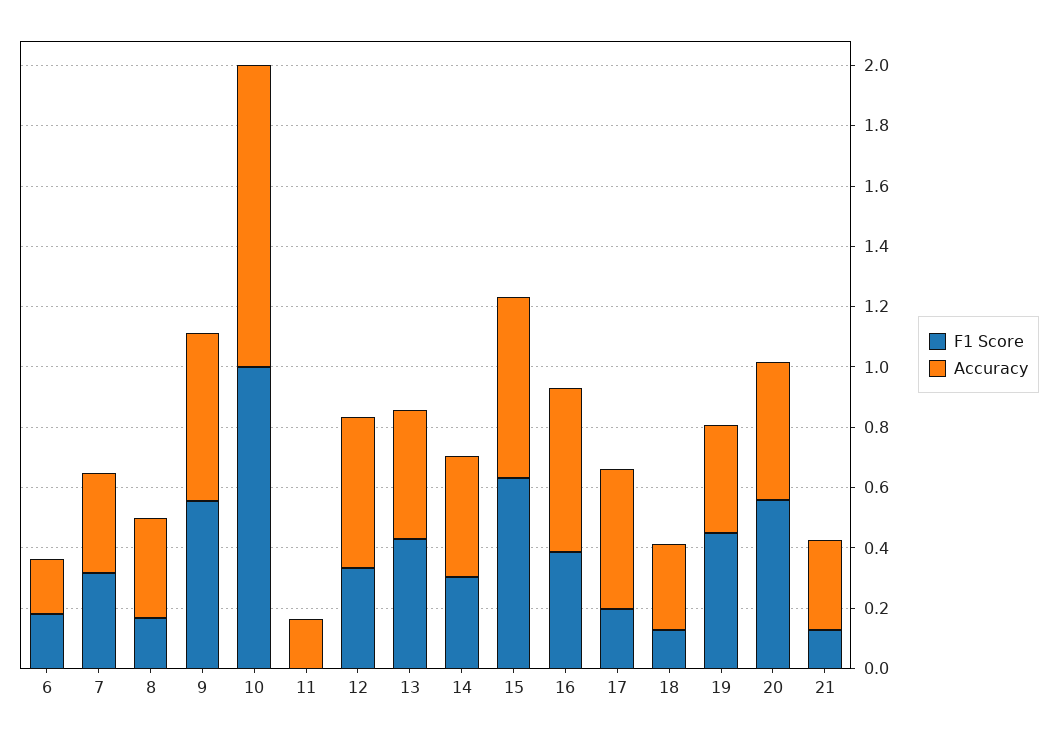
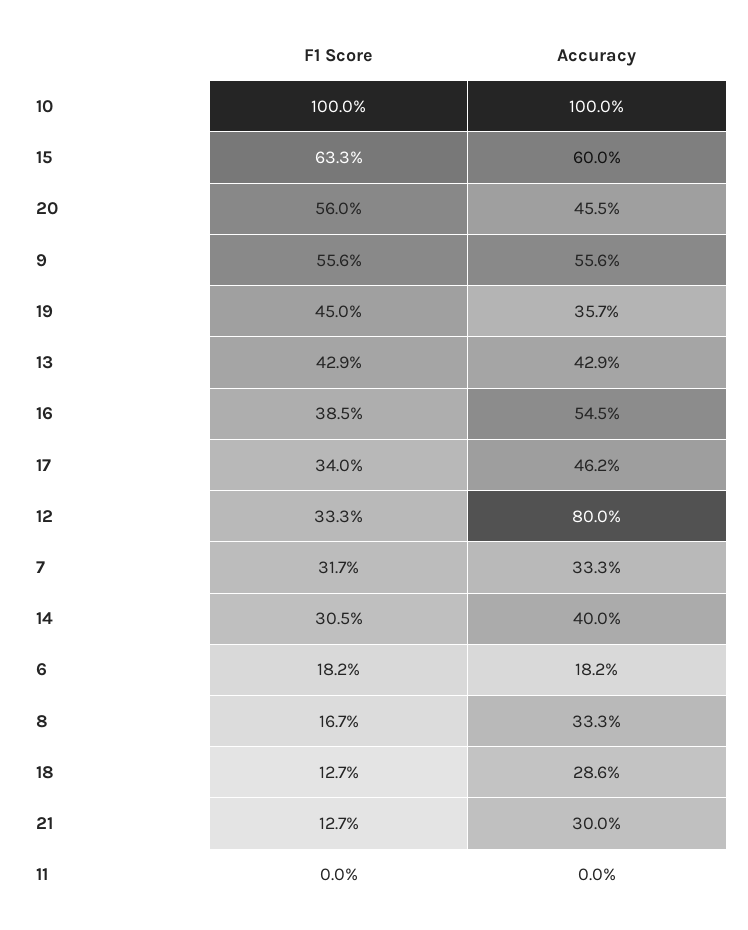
Accuracy, 11: 0.15 -> 0
Accuracy, 12: 0.5 -> 0.8
F1 Score, 17: 0.2 -> 0.34

